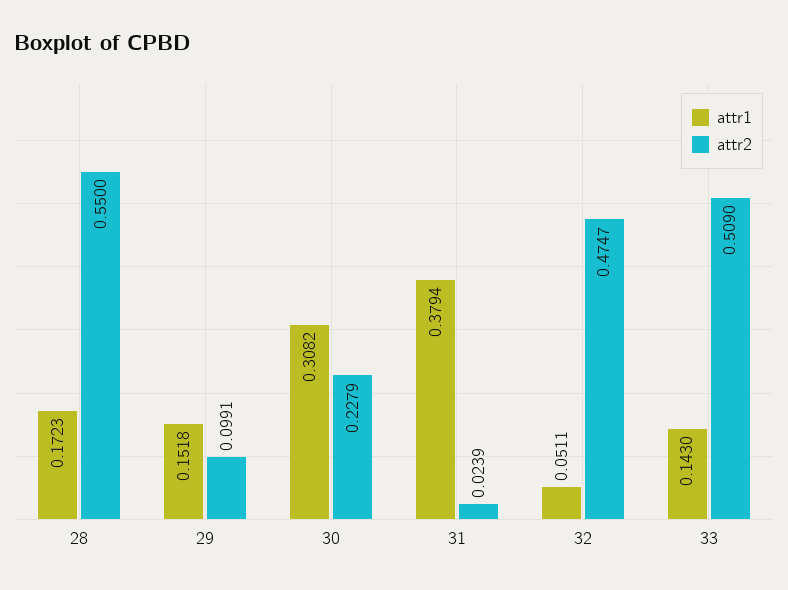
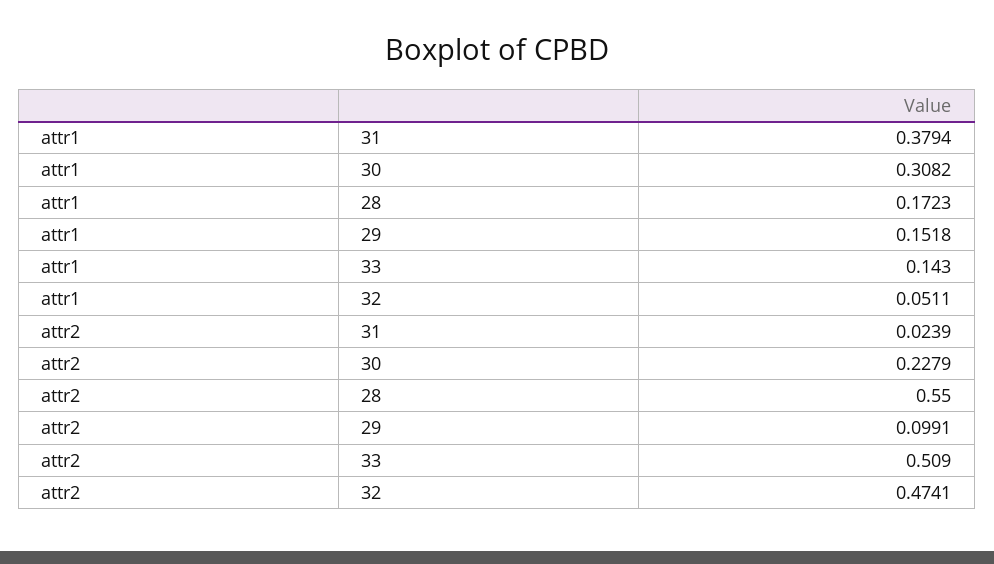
attr2, 32: 0.4747 -> 0.4741

